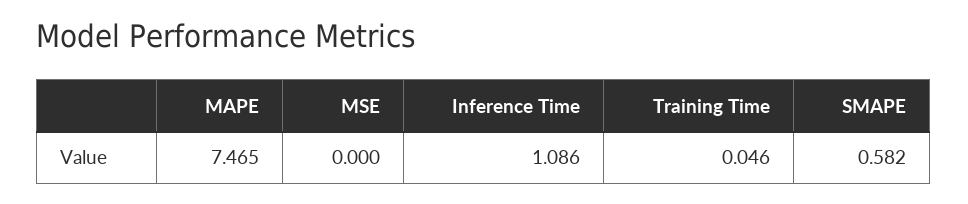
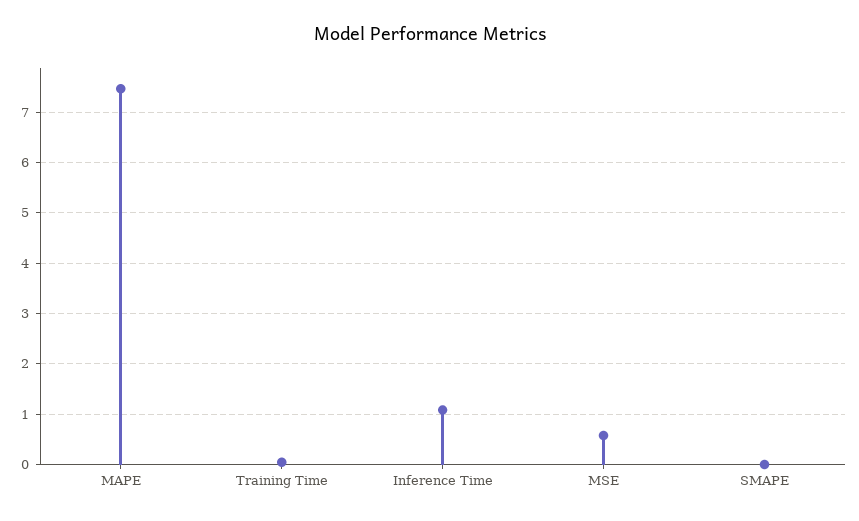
MSE: 0 -> 0.6
SMAPE: 0.582 -> 0

